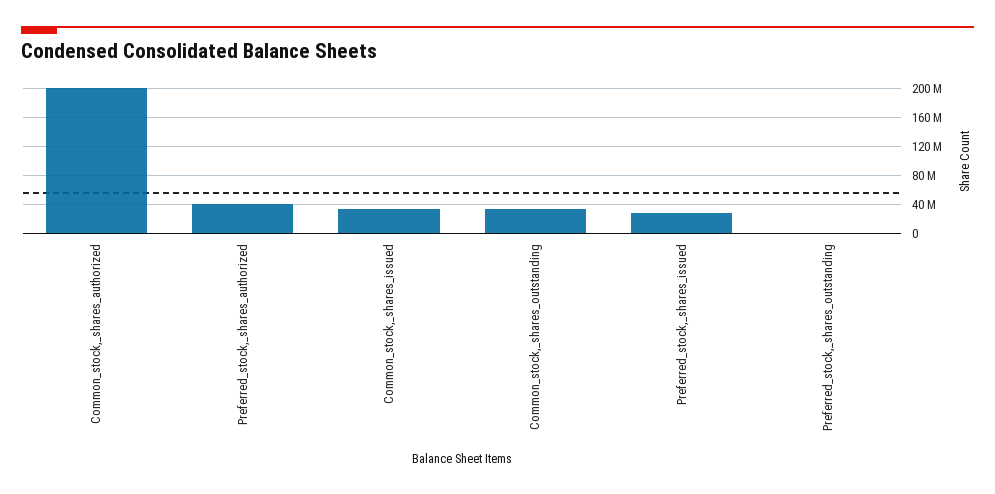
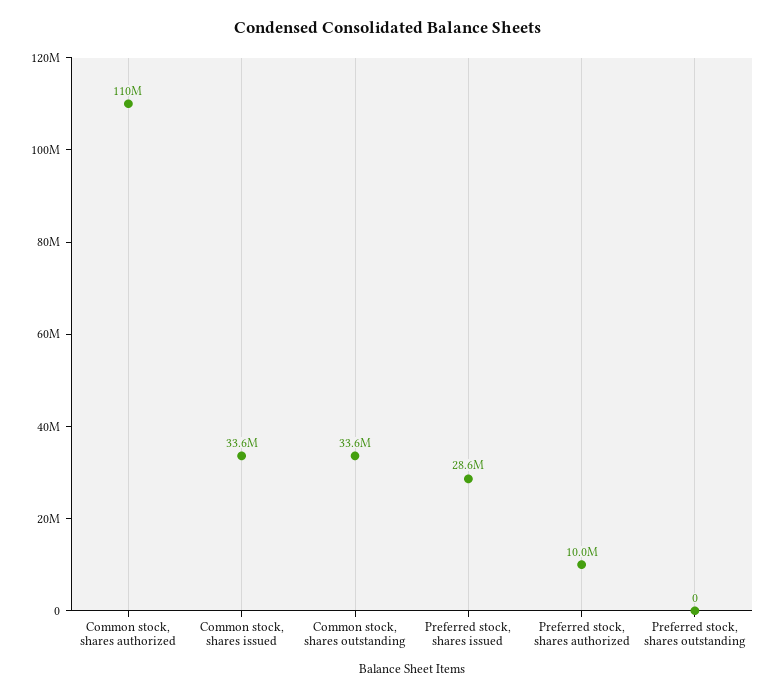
Common_stock,_shares_authorized: 200000000 -> 110000000
Preferred_stock,_shares_authorized: 40000000 -> 10000000

